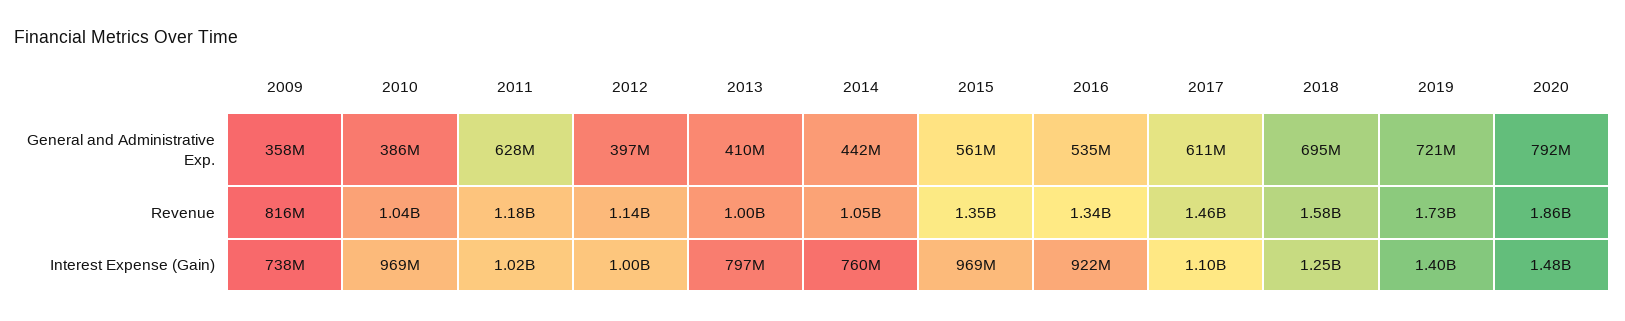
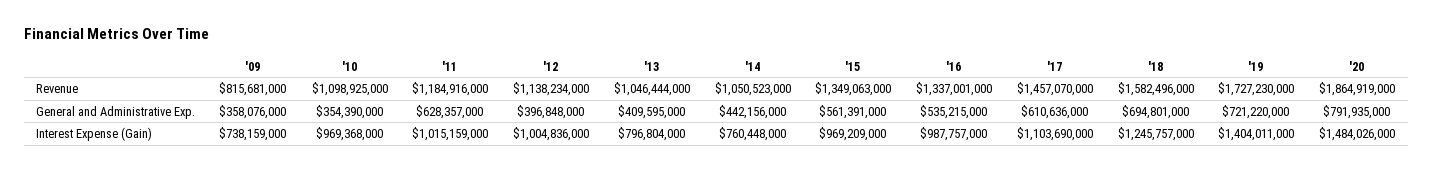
2010, General and Administrative Exp.: 386000000 -> 354390000
2010, Revenue: 1040000000 -> 1098925000
2013, Revenue: 1000000000 -> 1046444000
2016, Interest Expense (Gain): 922000000 -> 987757000

